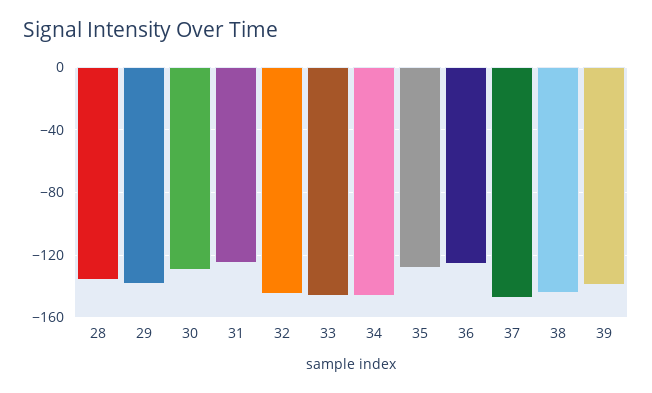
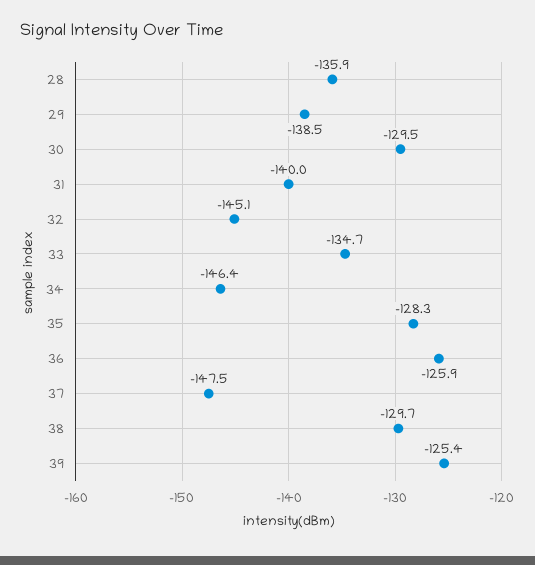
31: -125 -> -140
33: -145 -> -134.7
38: -145 -> -129.7
39: -140 -> -125.4

